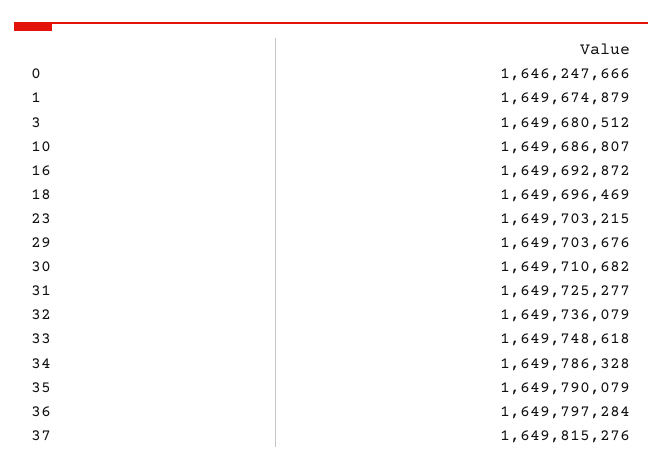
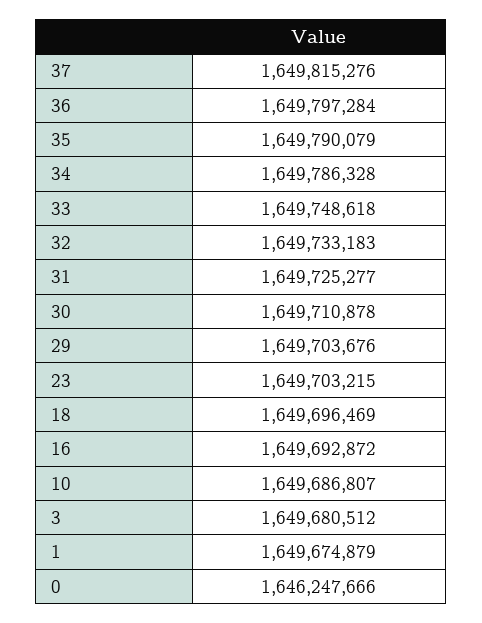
30: 1649710682 -> 1649710878
32: 1649736079 -> 1649733183

